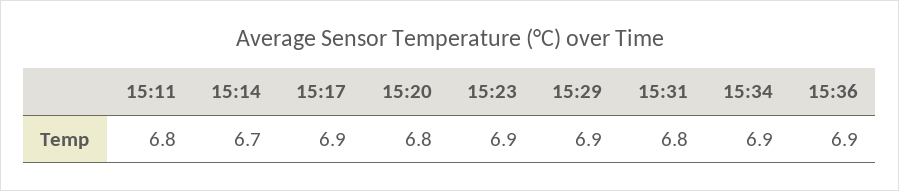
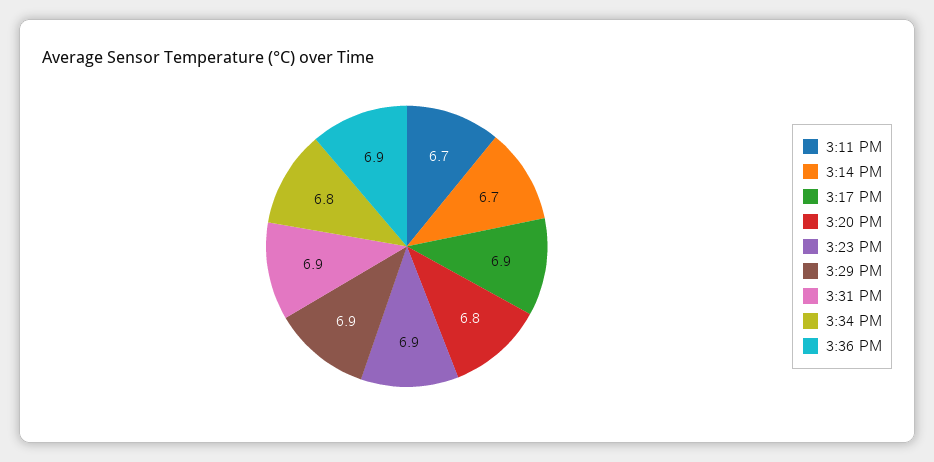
15:11: 6.8 -> 6.7
15:31: 6.8 -> 6.9
15:34: 6.9 -> 6.8

